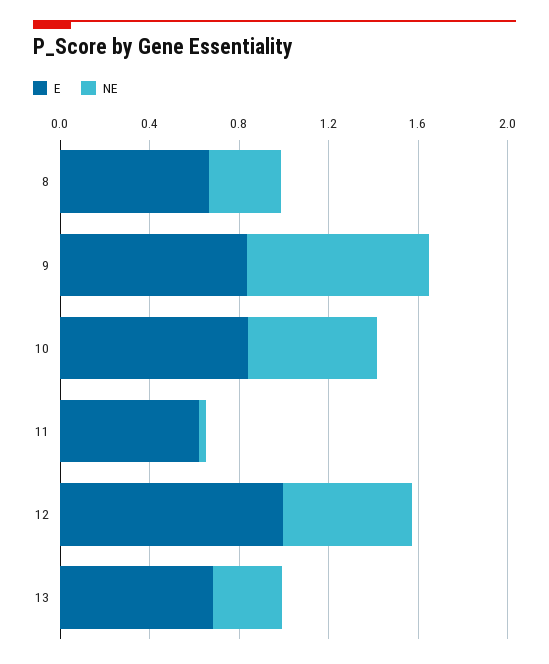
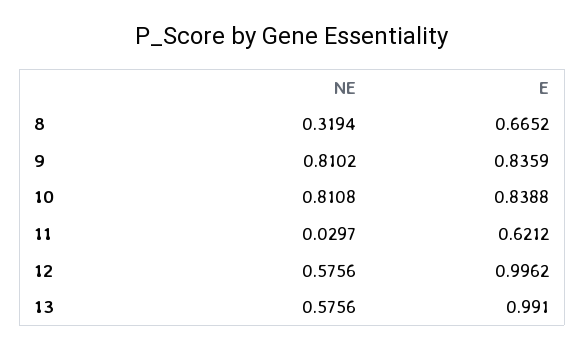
NE, 10: 0.6 -> 0.8108
E, 13: 0.7 -> 0.991
NE, 13: 0.3 -> 0.5756

